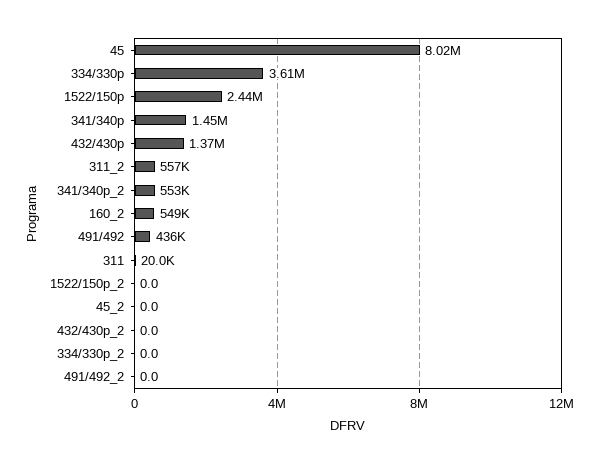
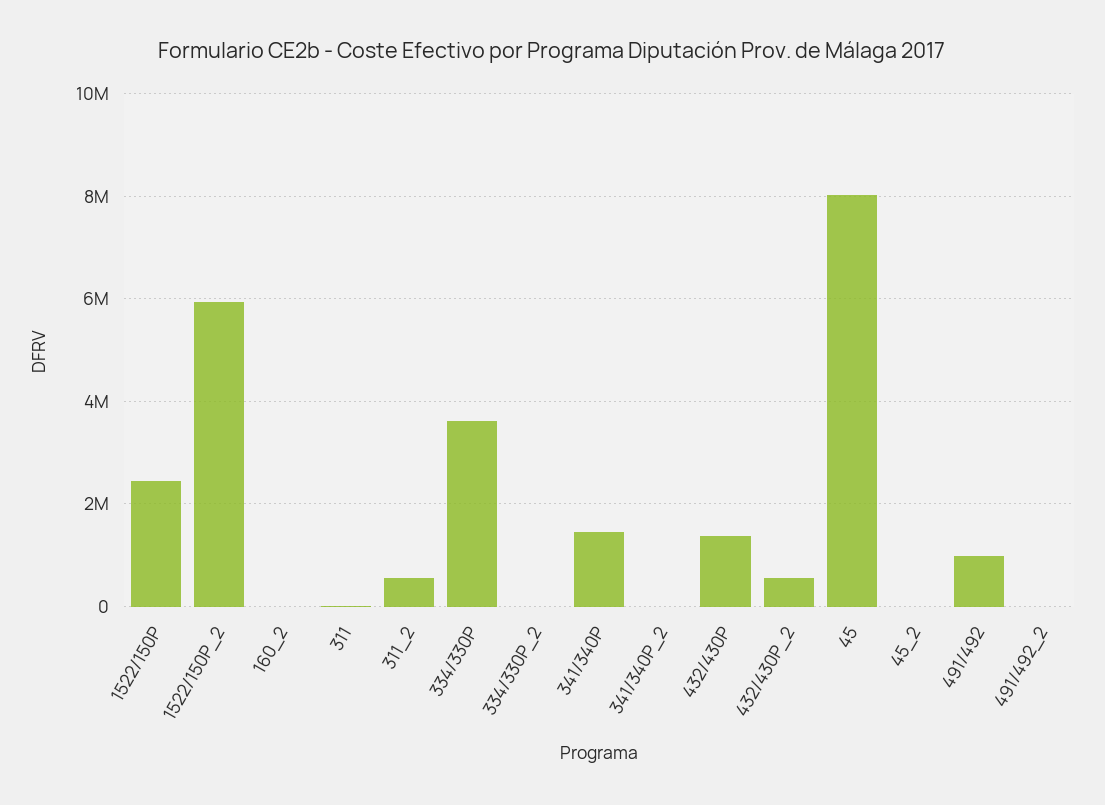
341/340p_2: 553000 -> 0
160_2: 549000 -> 0
491/492: 436000 -> 1000000
1522/150p_2: 0 -> 6000000
432/430p_2: 0 -> 600000

